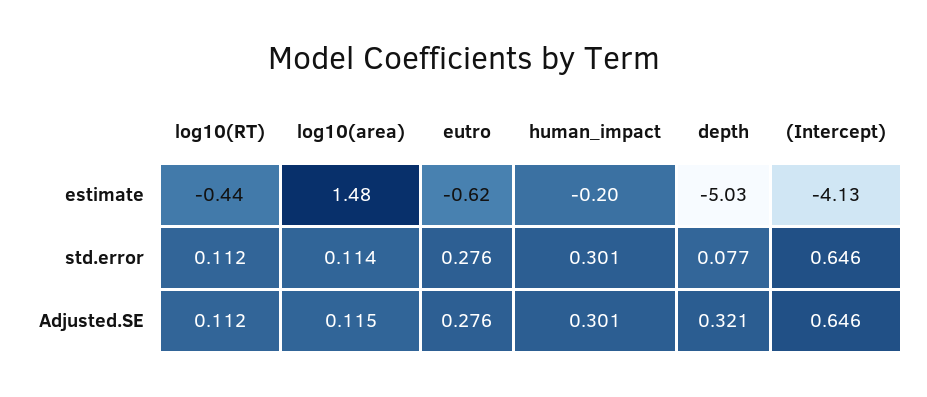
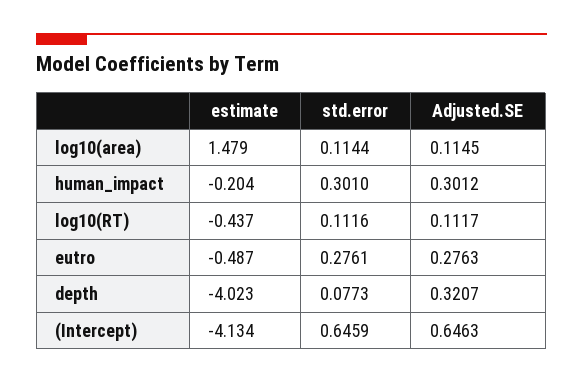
eutro, estimate: -0.62 -> -0.487
depth, estimate: -5.03 -> -4.023

